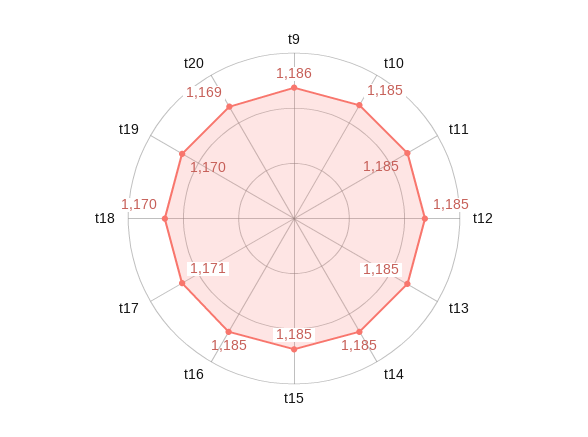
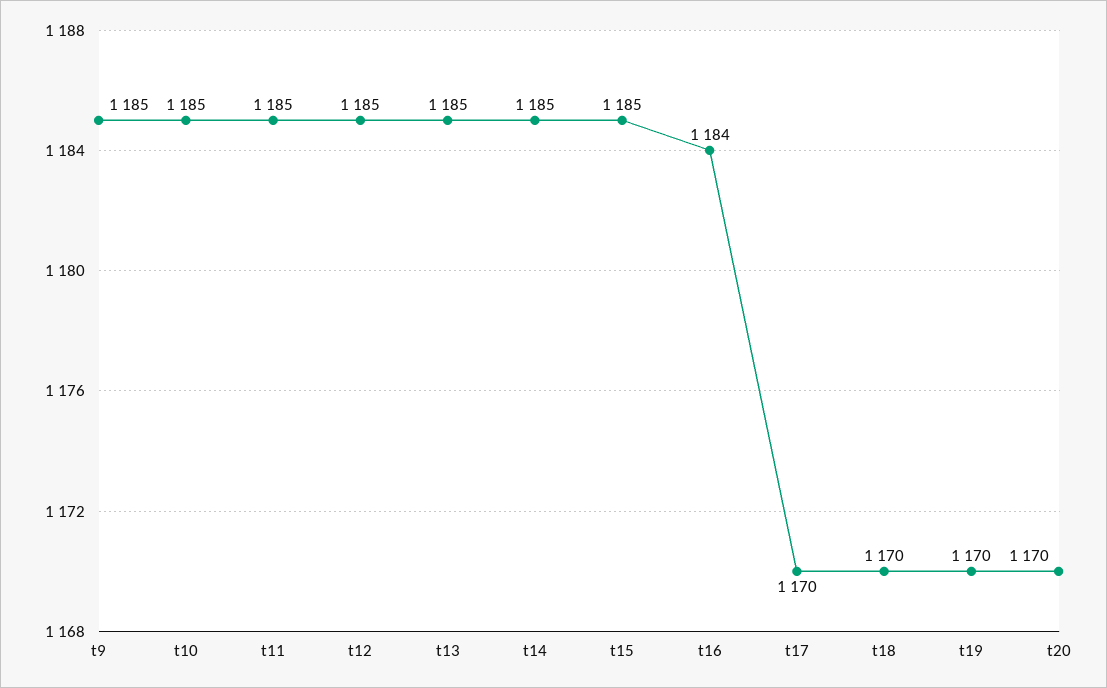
t9: 1186 -> 1185
t16: 1185 -> 1184
t17: 1171 -> 1170
t20: 1169 -> 1170

